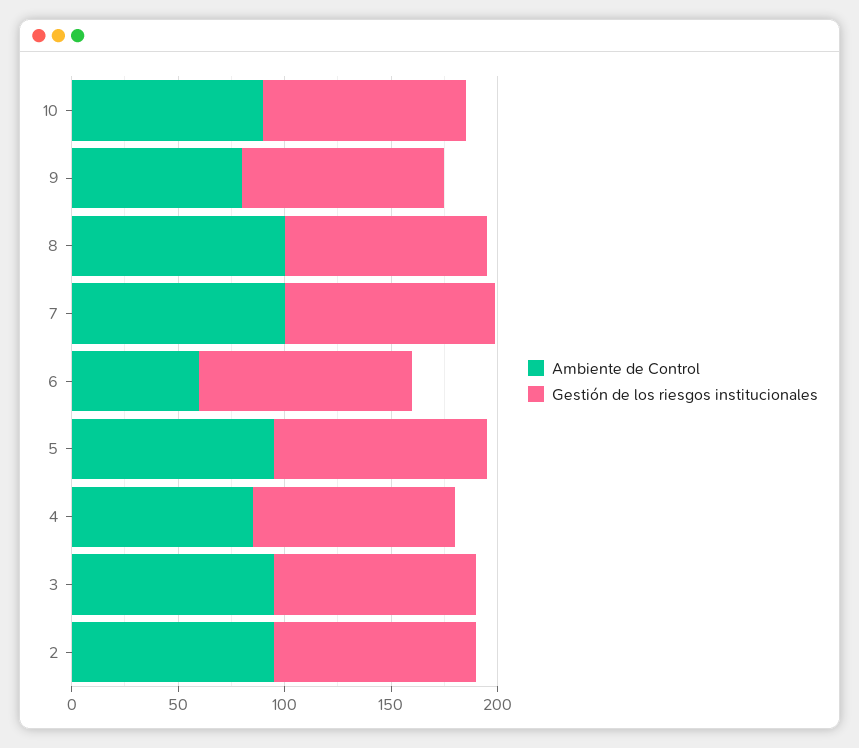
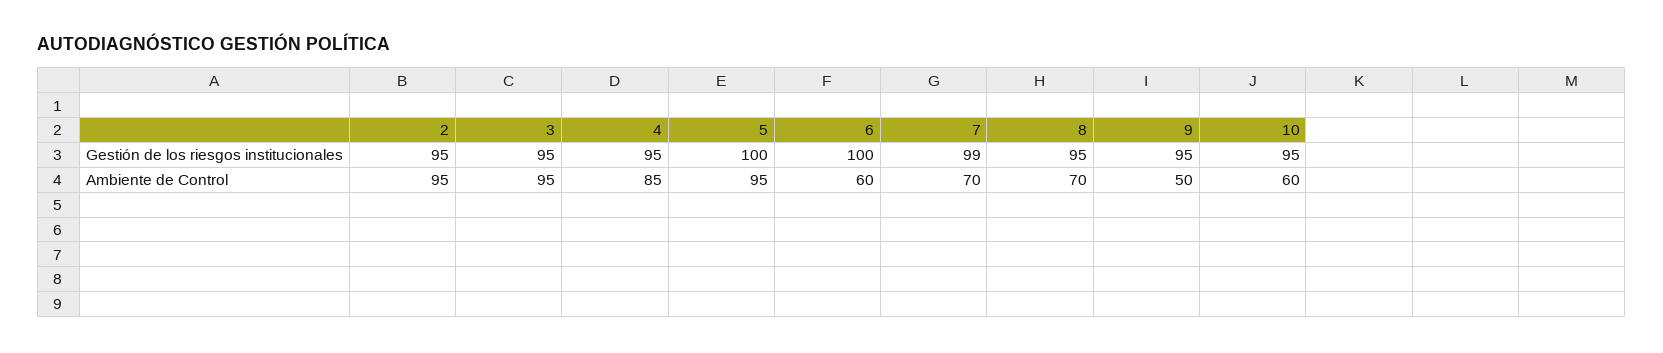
Ambiente de Control, 10: 90 -> 60
Ambiente de Control, 9: 80 -> 50
Ambiente de Control, 8: 100 -> 70
Ambiente de Control, 7: 100 -> 70

